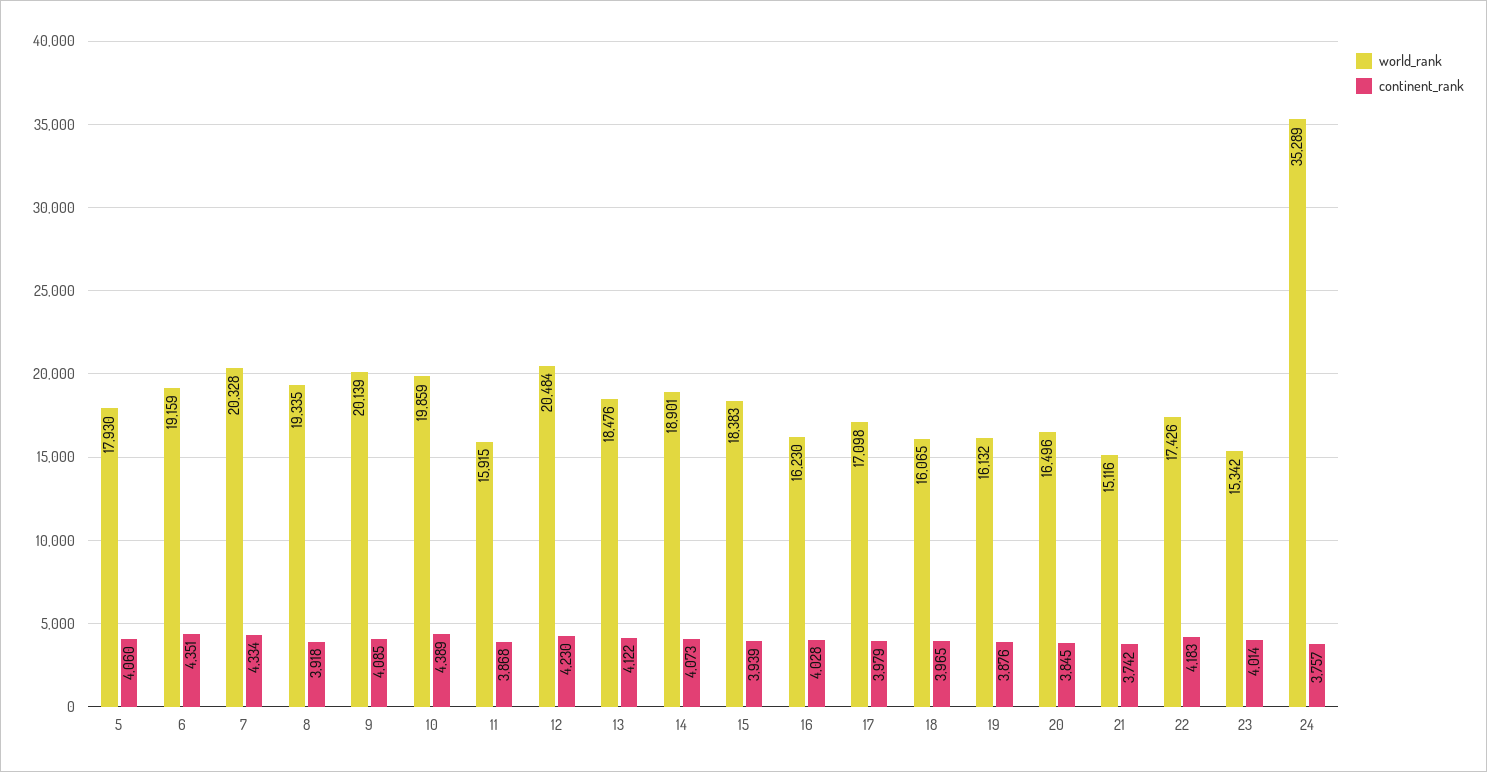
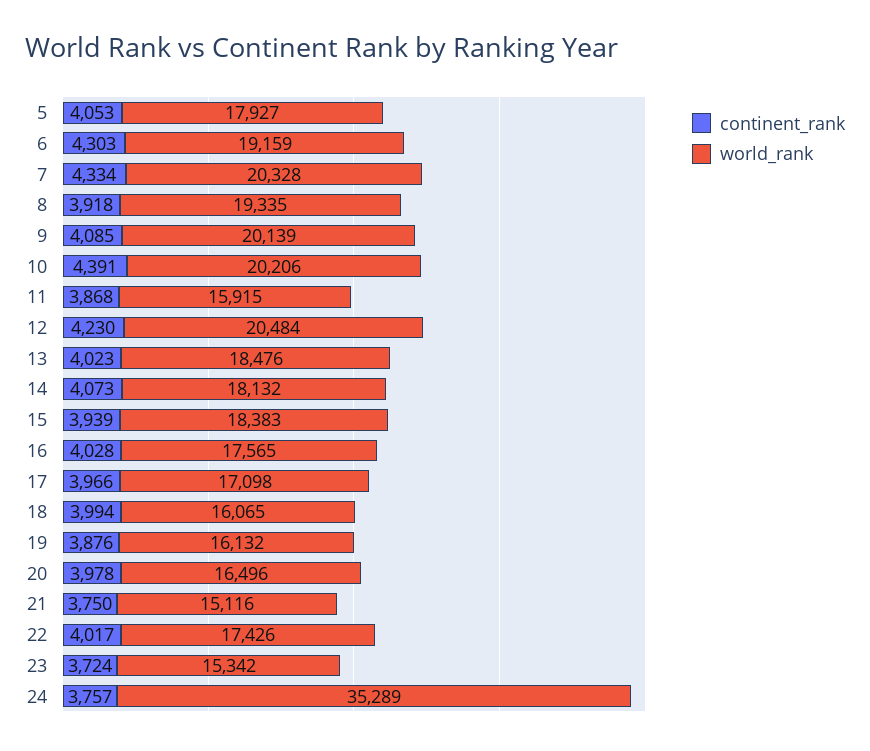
world_rank, 5: 17930 -> 17927
continent_rank, 5: 4060 -> 4053
continent_rank, 6: 4351 -> 4303
world_rank, 10: 19859 -> 20206
continent_rank, 10: 4389 -> 4391
continent_rank, 13: 4122 -> 4023
world_rank, 14: 18901 -> 18132
world_rank, 16: 16230 -> 17565
continent_rank, 17: 3979 -> 3966
continent_rank, 18: 3965 -> 3994
continent_rank, 20: 3845 -> 3978
continent_rank, 21: 3742 -> 3750
continent_rank, 22: 4183 -> 4017
continent_rank, 23: 4014 -> 3724

